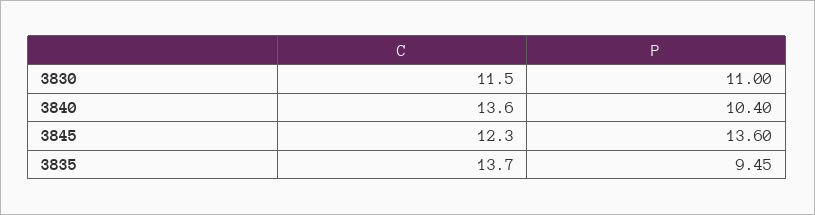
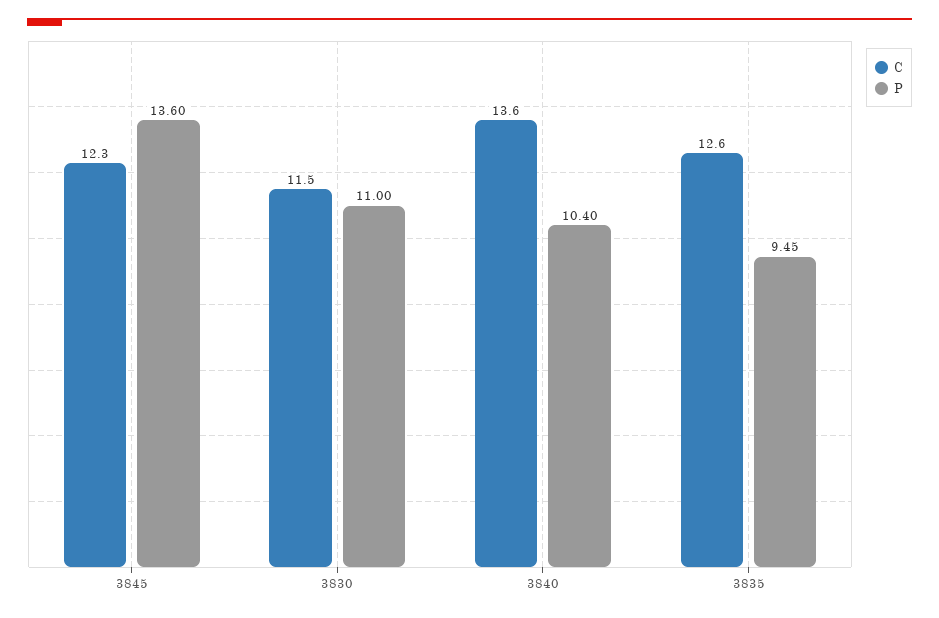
C, 3835: 13.7 -> 12.6

